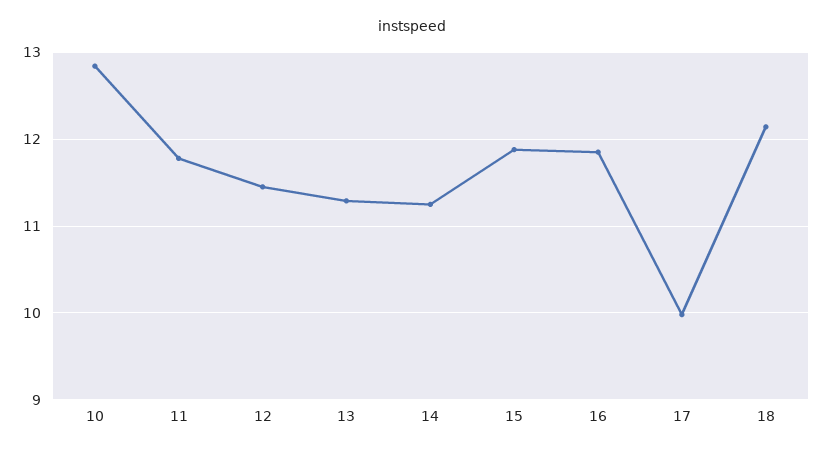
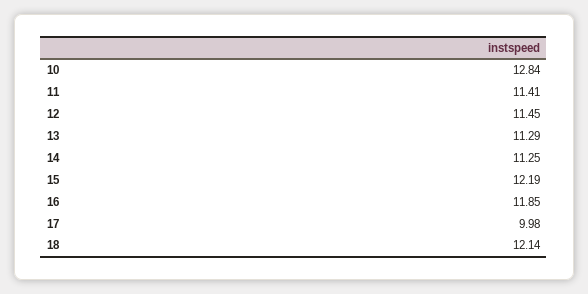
11: 11.8 -> 11.41
15: 11.9 -> 12.19

